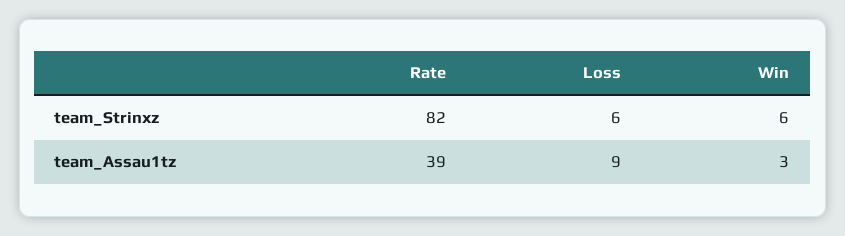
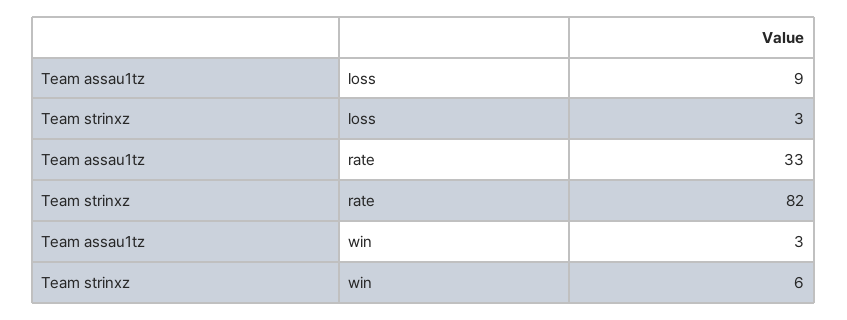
Loss, team_Strinxz: 6 -> 3
Rate, team_Assau1tz: 39 -> 33

